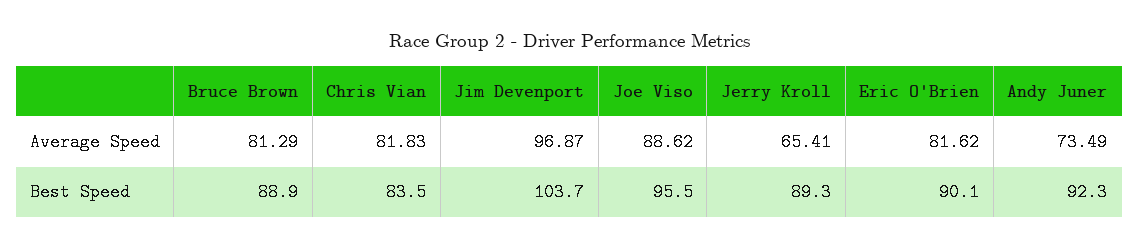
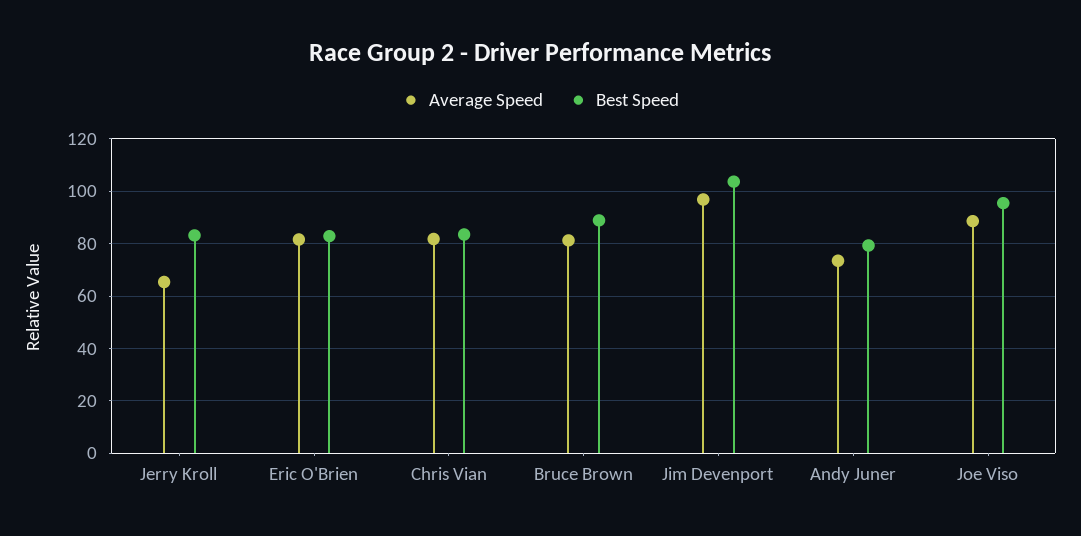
Best Speed, Jerry Kroll: 89.3 -> 82.5
Best Speed, Eric O'Brien: 90.1 -> 82.5
Best Speed, Andy Juner: 92.3 -> 80

